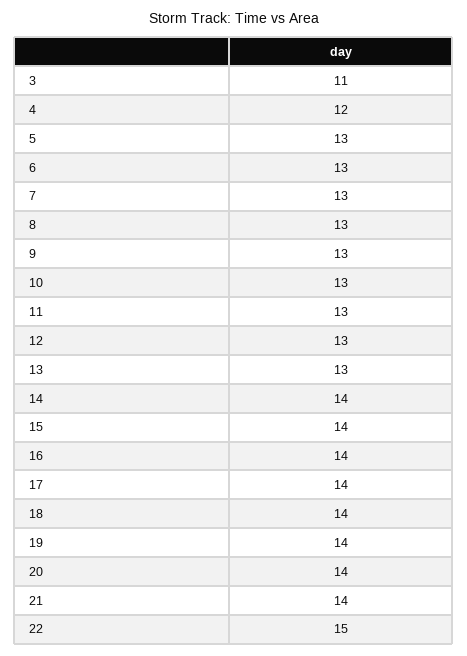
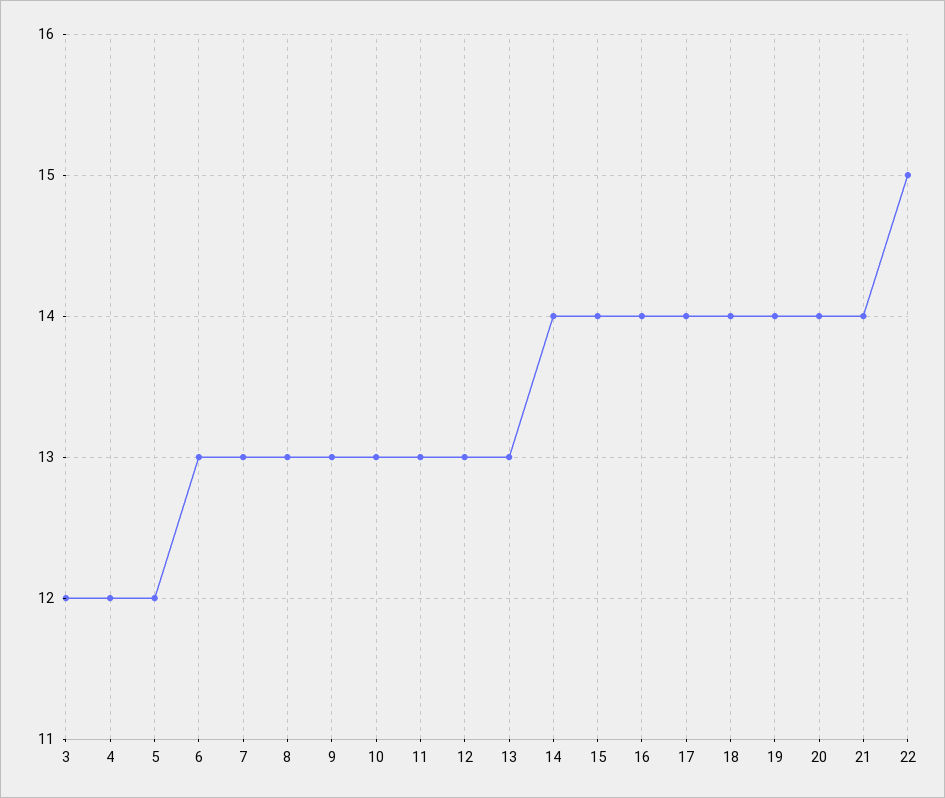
3: 11 -> 12
5: 13 -> 12

